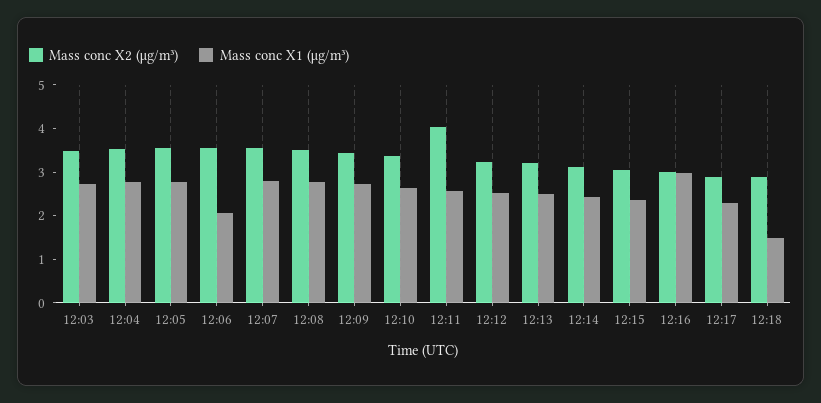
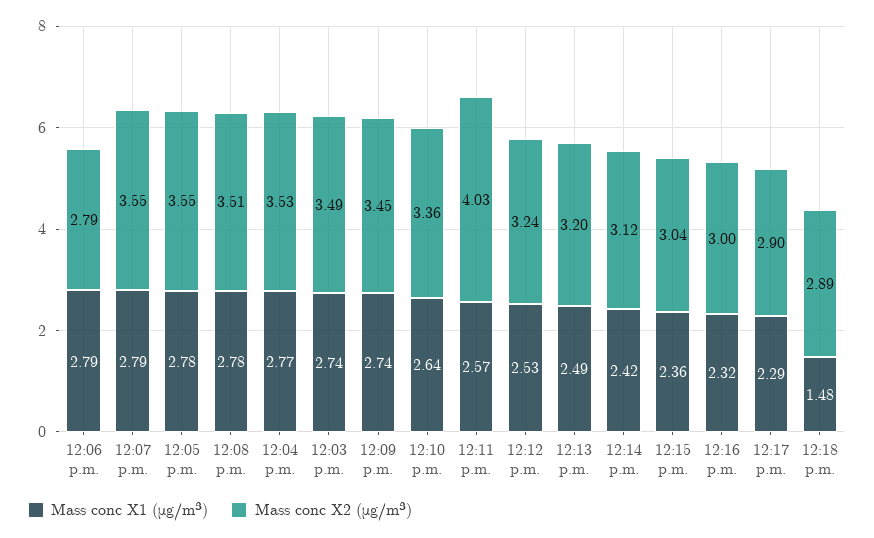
Mass conc X2 (μg/m³), 12:06: 3.6 -> 2.79
Mass conc X1 (μg/m³), 12:06: 2 -> 2.79
Mass conc X1 (μg/m³), 12:16: 3 -> 2.32

